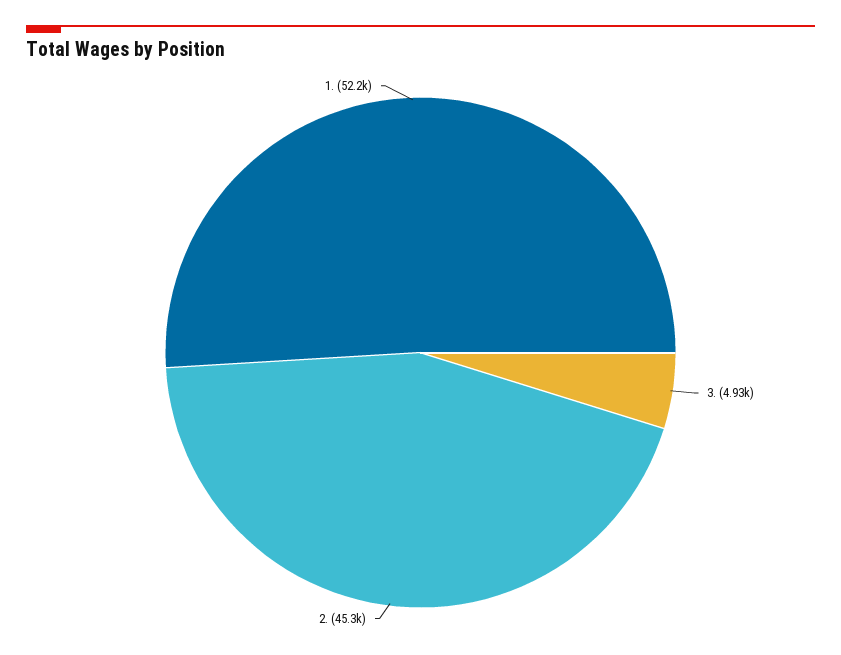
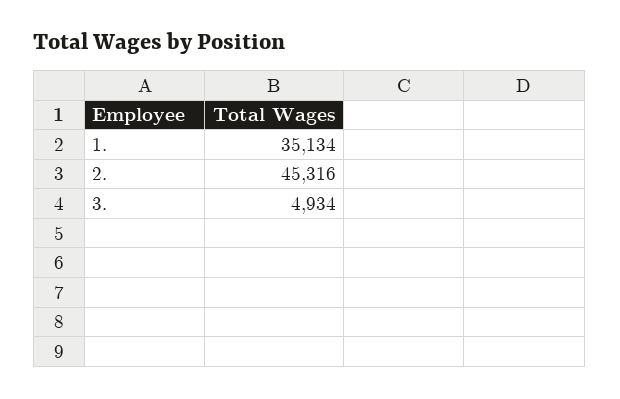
1.: 52200 -> 35134

